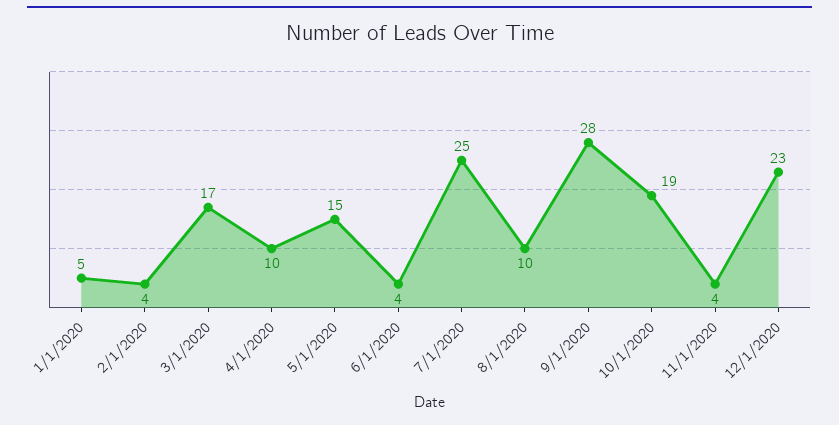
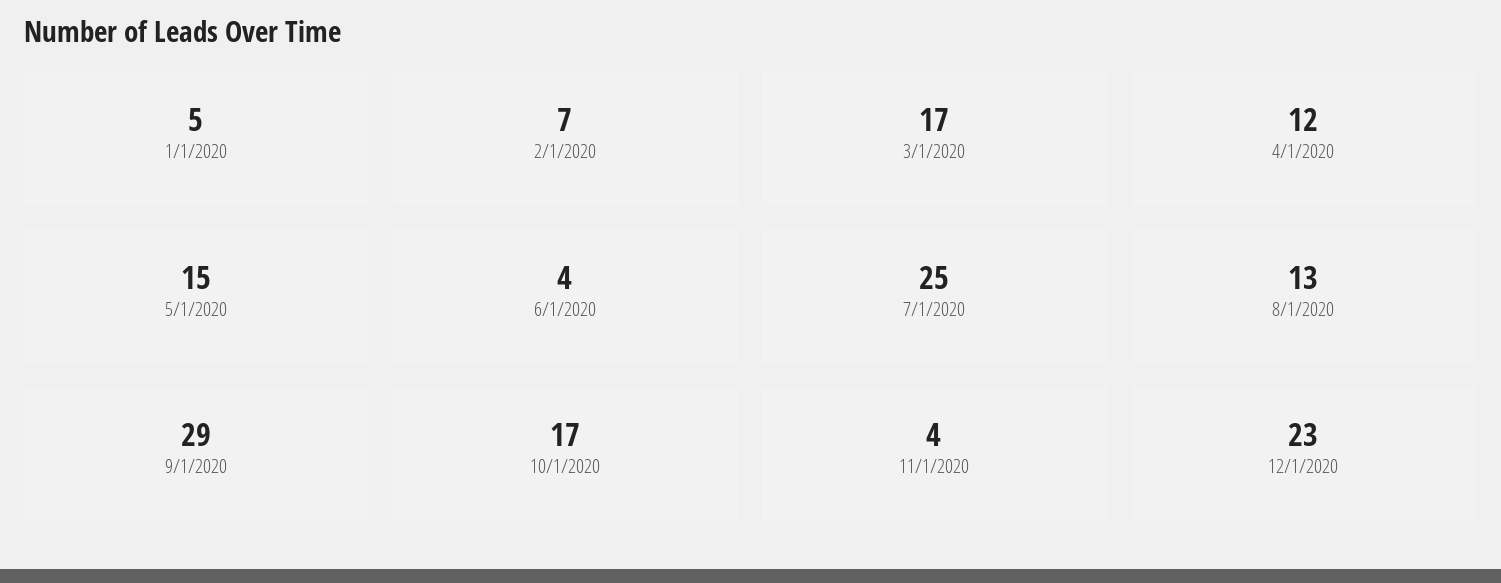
2/1/2020: 4 -> 7
4/1/2020: 10 -> 12
8/1/2020: 10 -> 13
9/1/2020: 28 -> 29
10/1/2020: 19 -> 17

